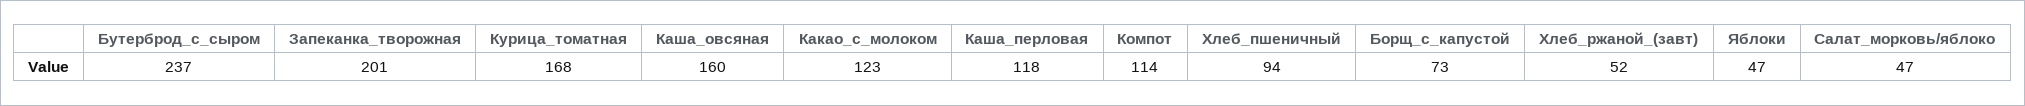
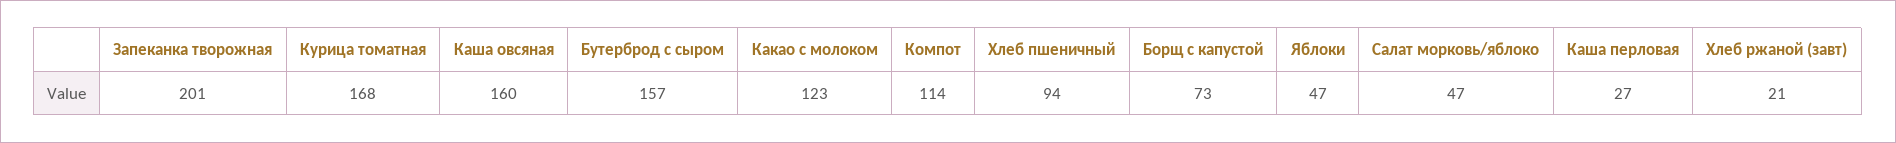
Бутерброд_с_сыром: 237 -> 157
Каша_перловая: 118 -> 27
Хлеб_ржаной_(завт): 52 -> 21

